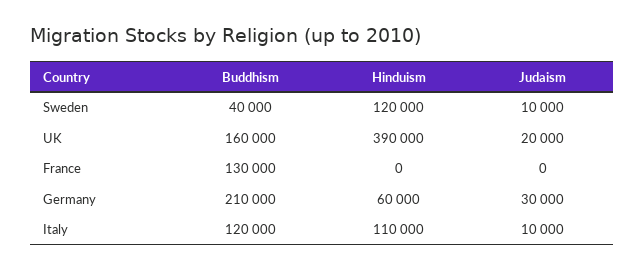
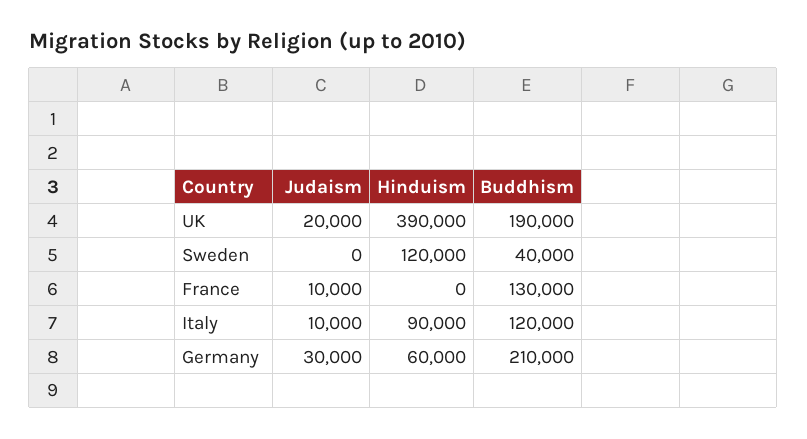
Judaism, Sweden: 10000 -> 0
Buddhism, UK: 160000 -> 190000
Judaism, France: 0 -> 10000
Hinduism, Italy: 110000 -> 90000

